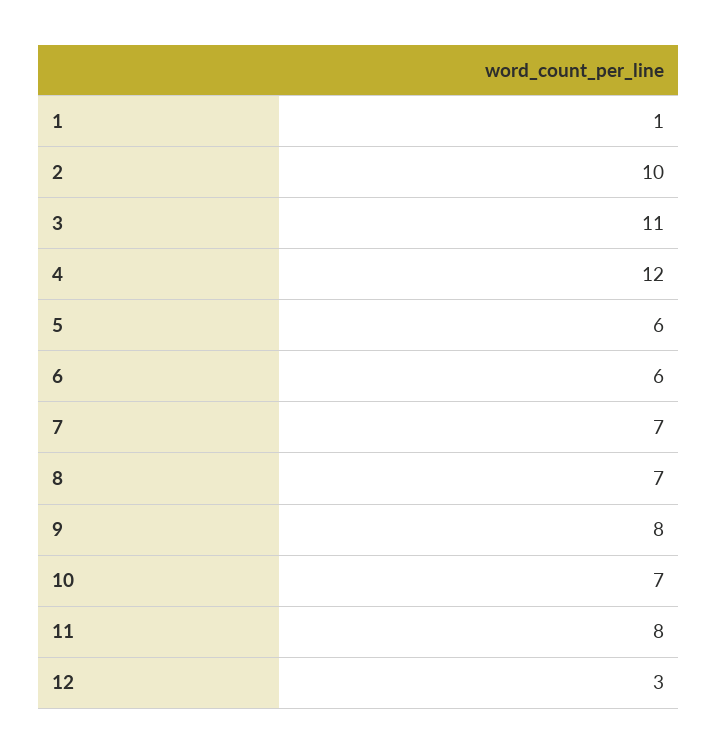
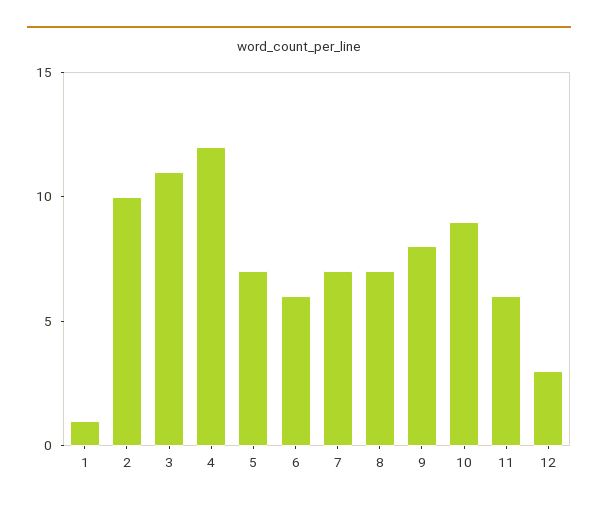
5: 6 -> 7
10: 7 -> 9
11: 8 -> 6

